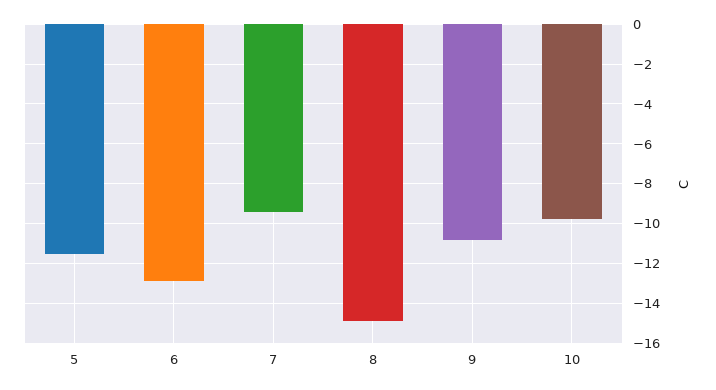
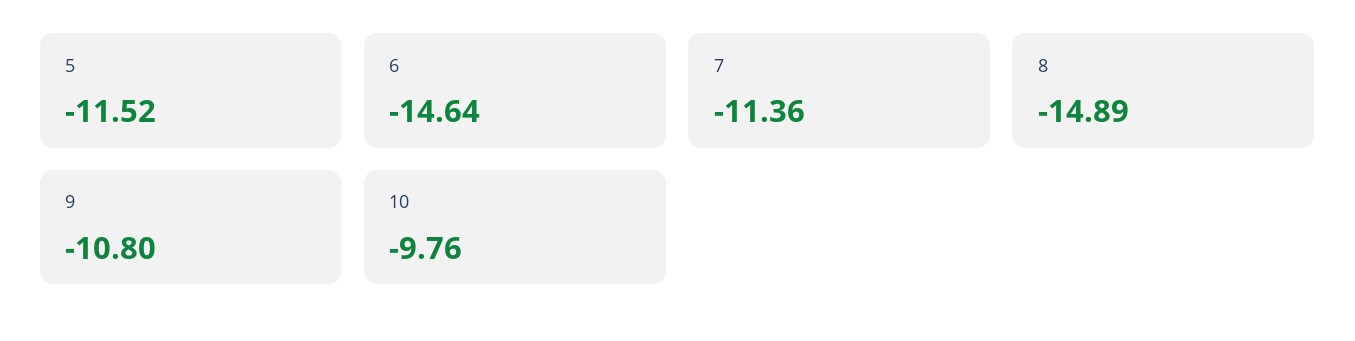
6: -13 -> -14.64
7: -9.5 -> -11.36

